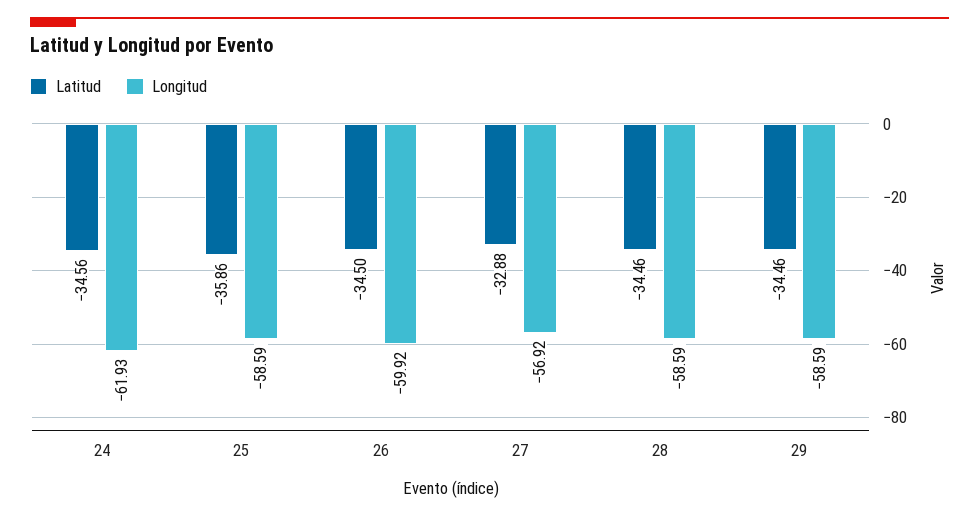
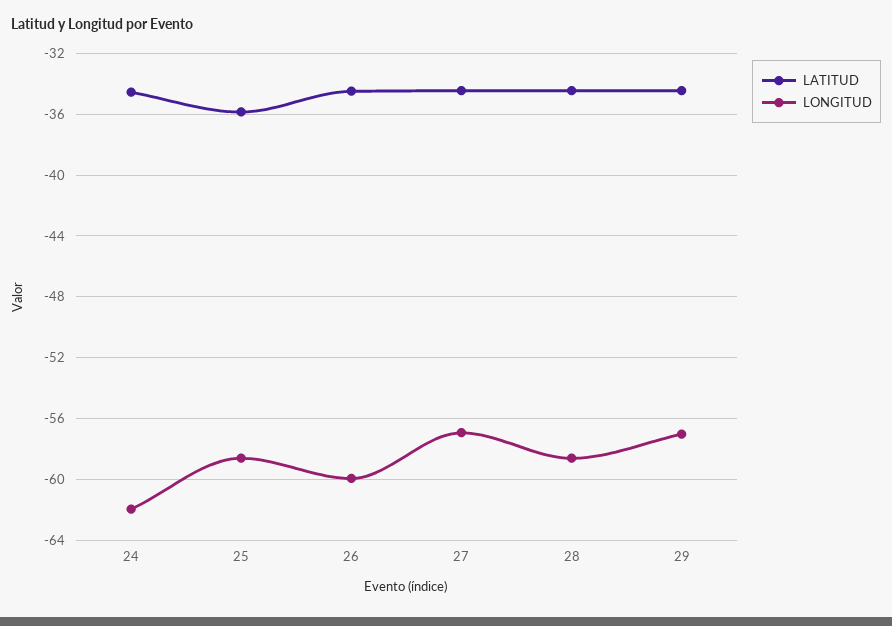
Latitud, 27: -32.88 -> -34.5
Longitud, 29: -58.59 -> -57

